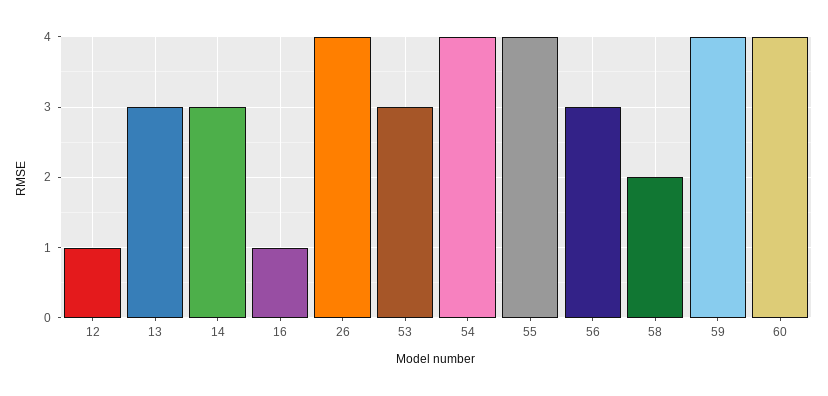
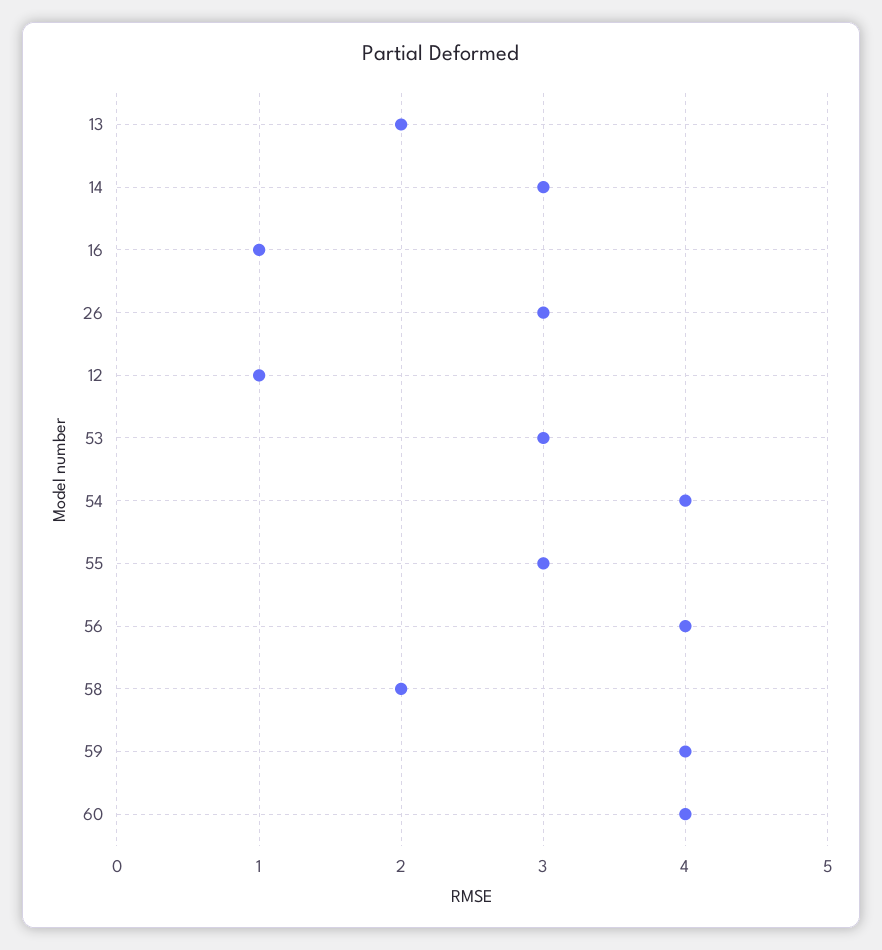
13: 3 -> 2
26: 4 -> 3
55: 4 -> 3
56: 3 -> 4

